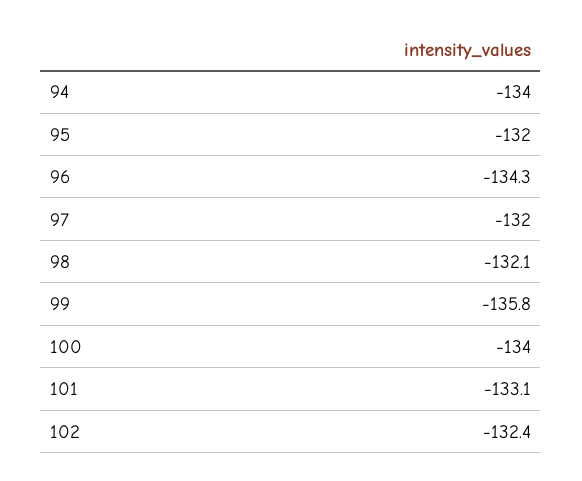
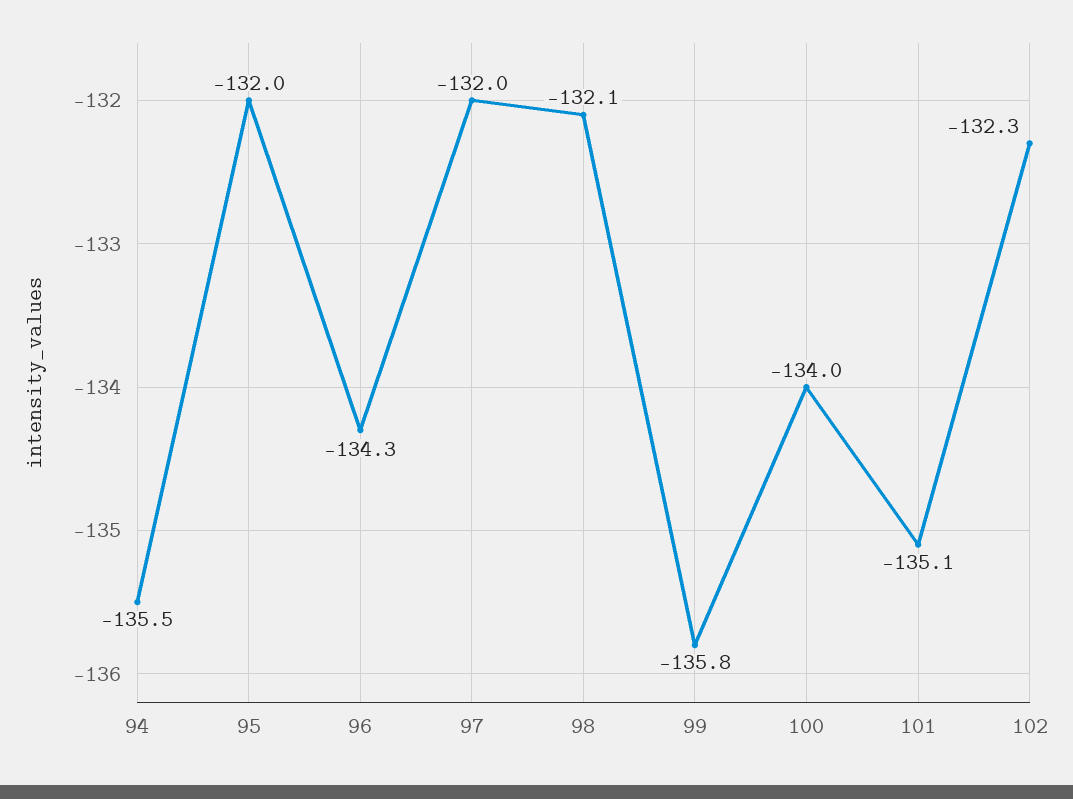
94: -134 -> -135.5
101: -133.1 -> -135.1
102: -132.4 -> -132.3

